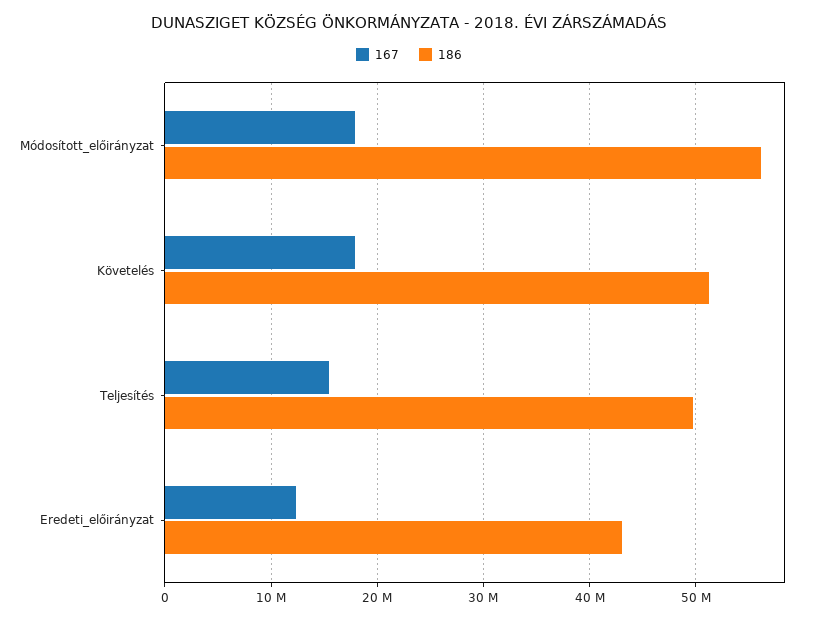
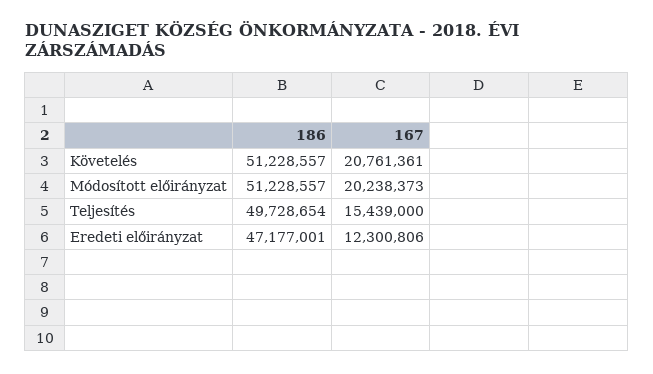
167, Módosított_előirányzat: 18000000 -> 20238373
186, Módosított_előirányzat: 56000000 -> 51228557
167, Követelés: 18000000 -> 20761361
186, Eredeti_előirányzat: 43000000 -> 47177001

